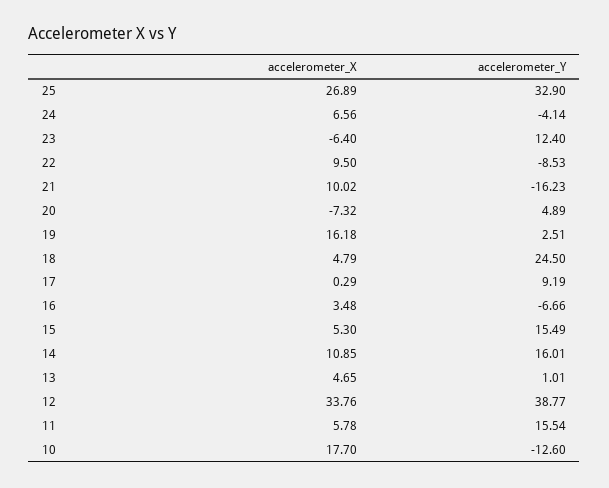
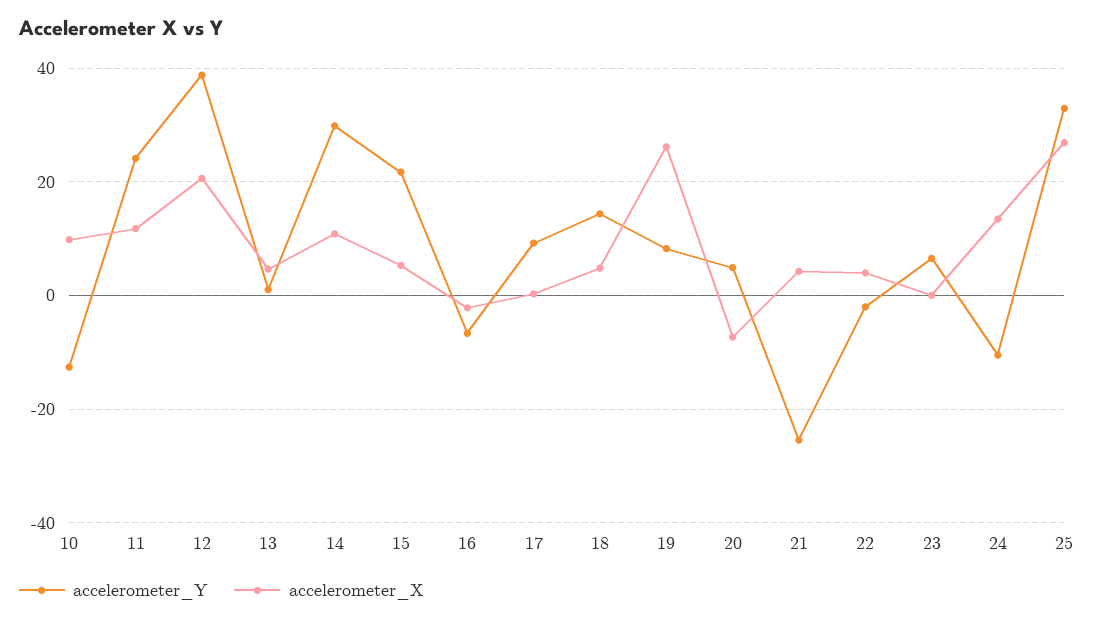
accelerometer_X, 24: 6.56 -> 14
accelerometer_Y, 24: -4.14 -> -10
accelerometer_X, 23: -6.4 -> 0
accelerometer_Y, 23: 12.4 -> 6
accelerometer_X, 22: 9.5 -> 4
accelerometer_Y, 22: -8.53 -> -2
accelerometer_X, 21: 10.02 -> 4
accelerometer_Y, 21: -16.23 -> -26
accelerometer_X, 19: 16.18 -> 26
accelerometer_Y, 19: 2.51 -> 8
accelerometer_Y, 18: 24.5 -> 14
accelerometer_X, 16: 3.48 -> -2
accelerometer_Y, 15: 15.49 -> 22
accelerometer_Y, 14: 16.01 -> 30
accelerometer_X, 12: 33.76 -> 20
accelerometer_X, 11: 5.78 -> 12
accelerometer_Y, 11: 15.54 -> 24
accelerometer_X, 10: 17.7 -> 10

